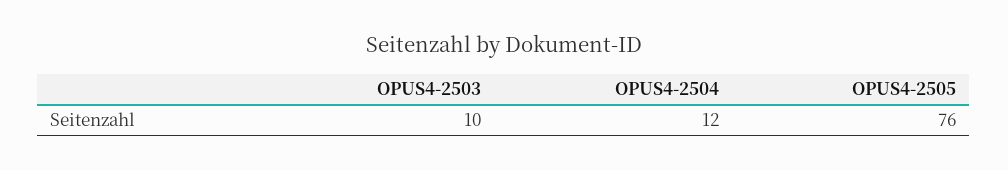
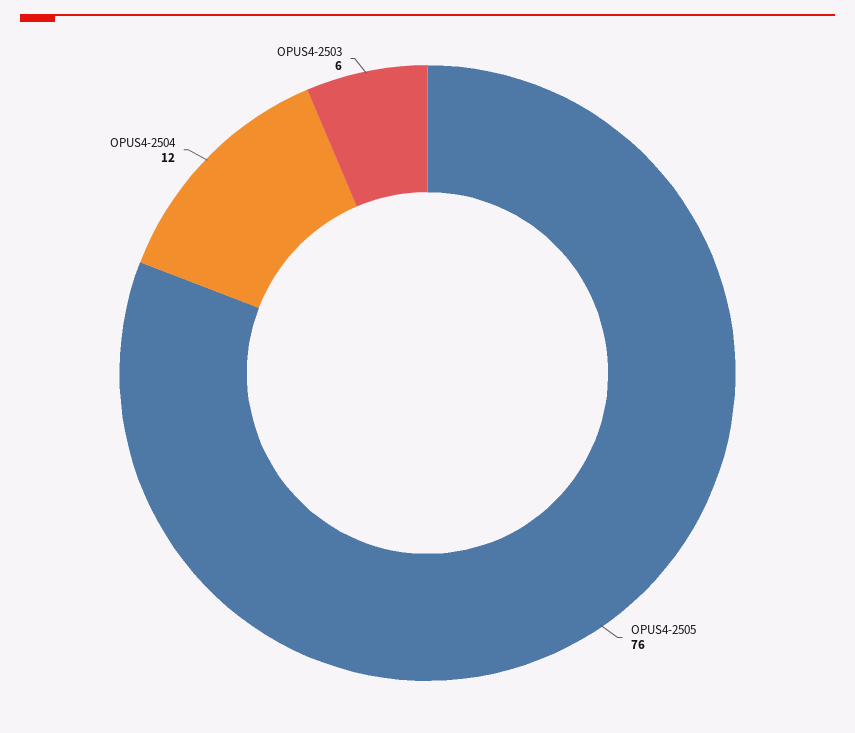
OPUS4-2503: 10 -> 6

